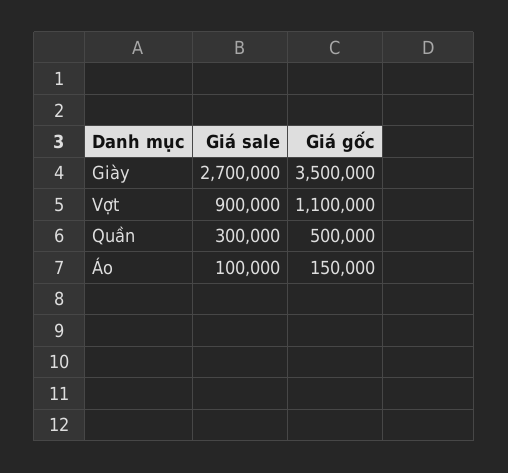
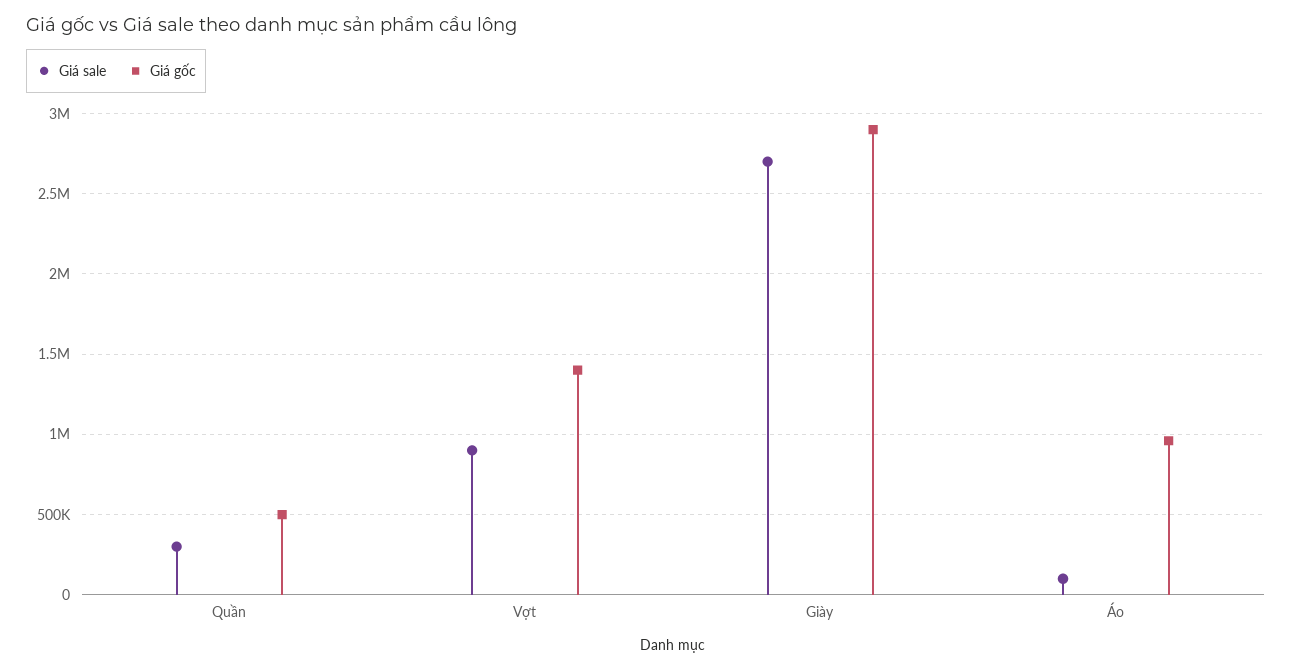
Giá gốc, Giày: 3500000 -> 2900000
Giá gốc, Vợt: 1100000 -> 1400000
Giá gốc, Áo: 150000 -> 950000

